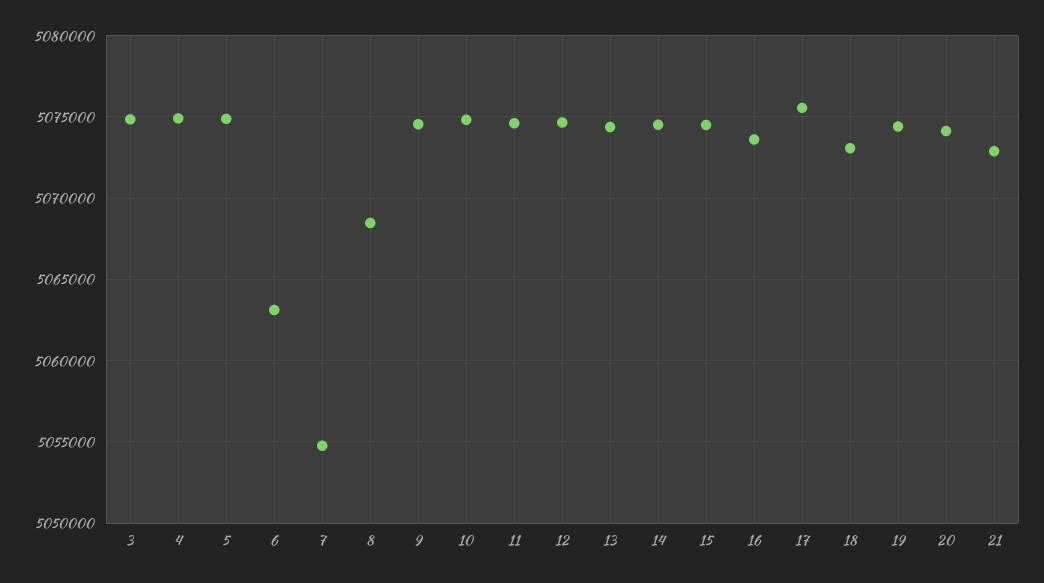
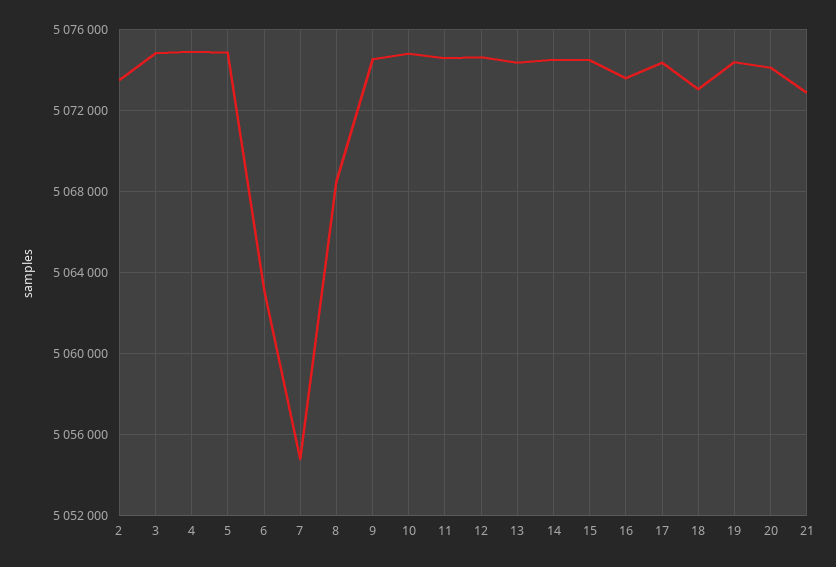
17: 5075500 -> 5074500
2: none -> 5073500

